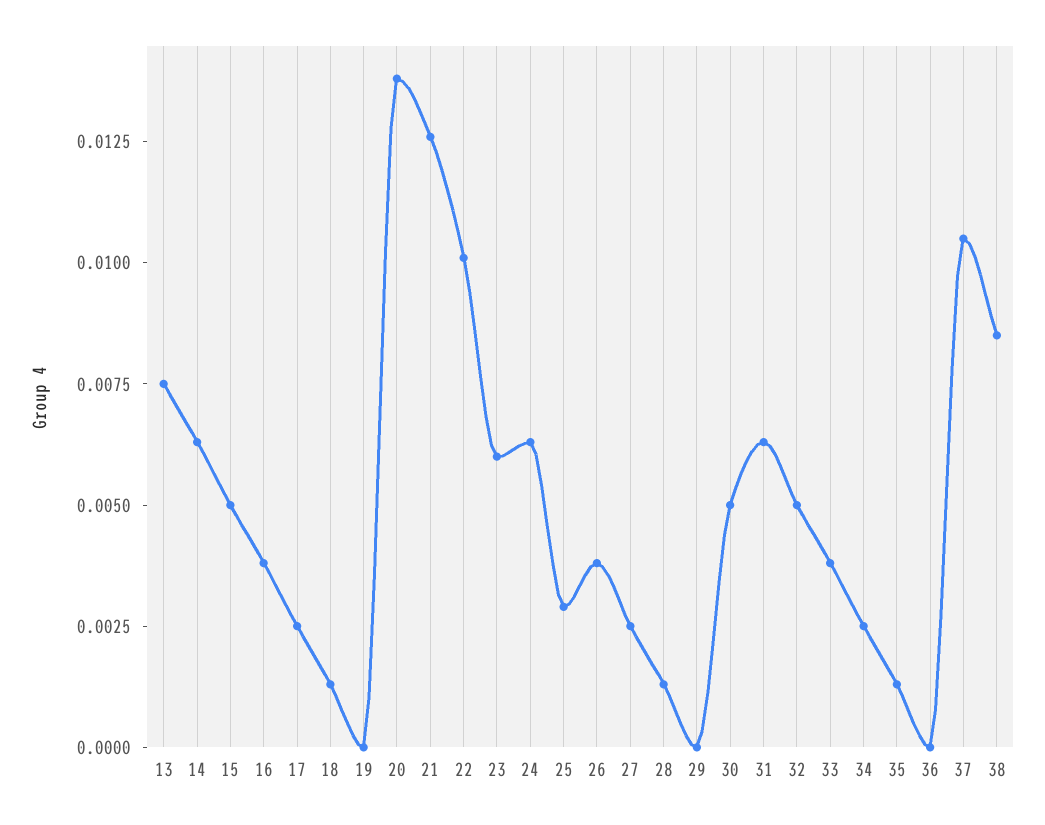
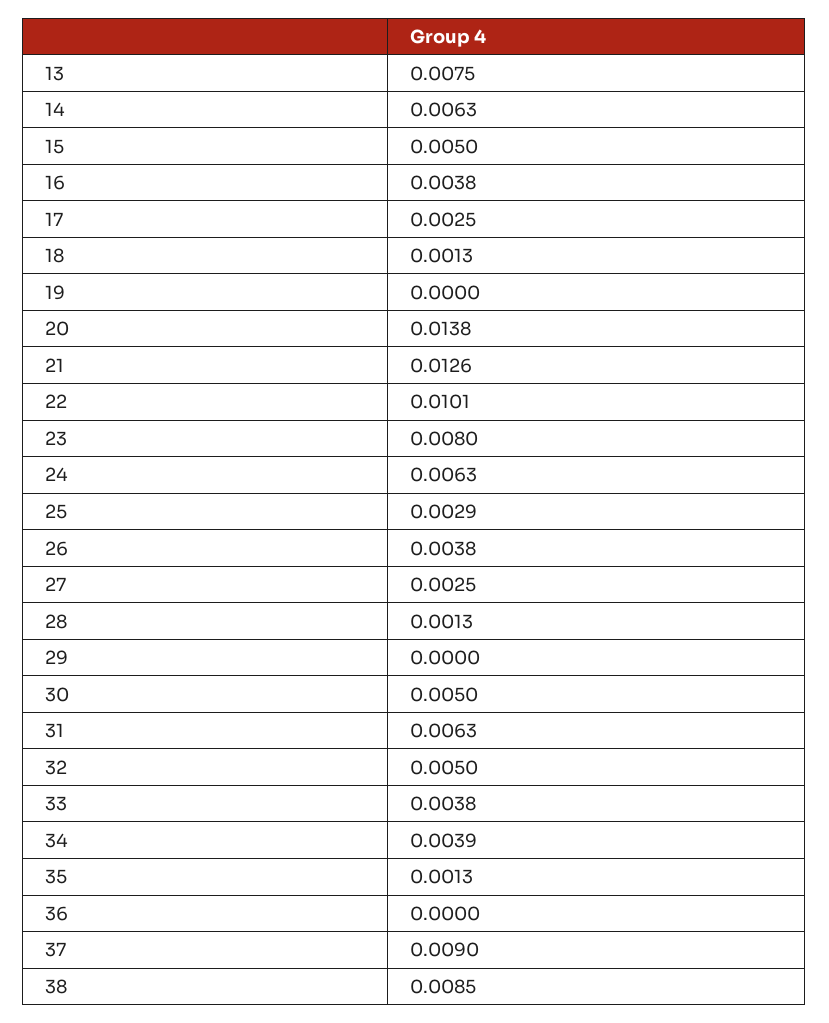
23: 0.006 -> 0.008
34: 0.0025 -> 0.0039
37: 0.0105 -> 0.009

